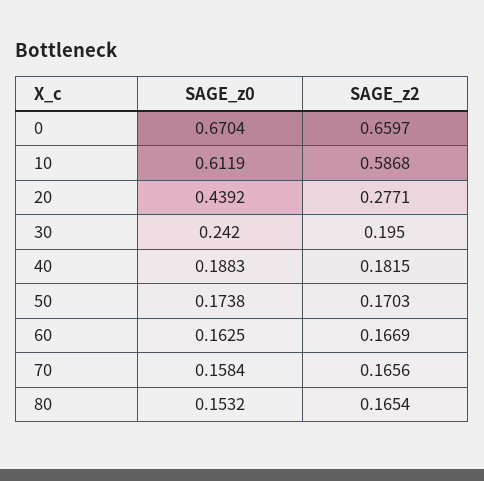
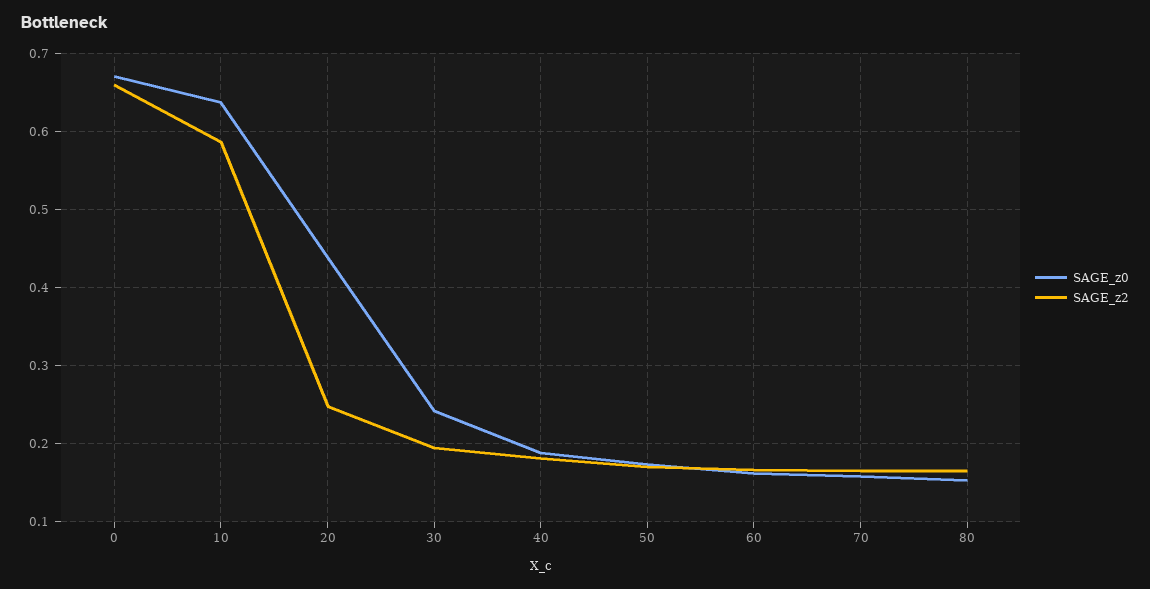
SAGE_z0, 10: 0.6119 -> 0.64
SAGE_z2, 20: 0.2771 -> 0.25

